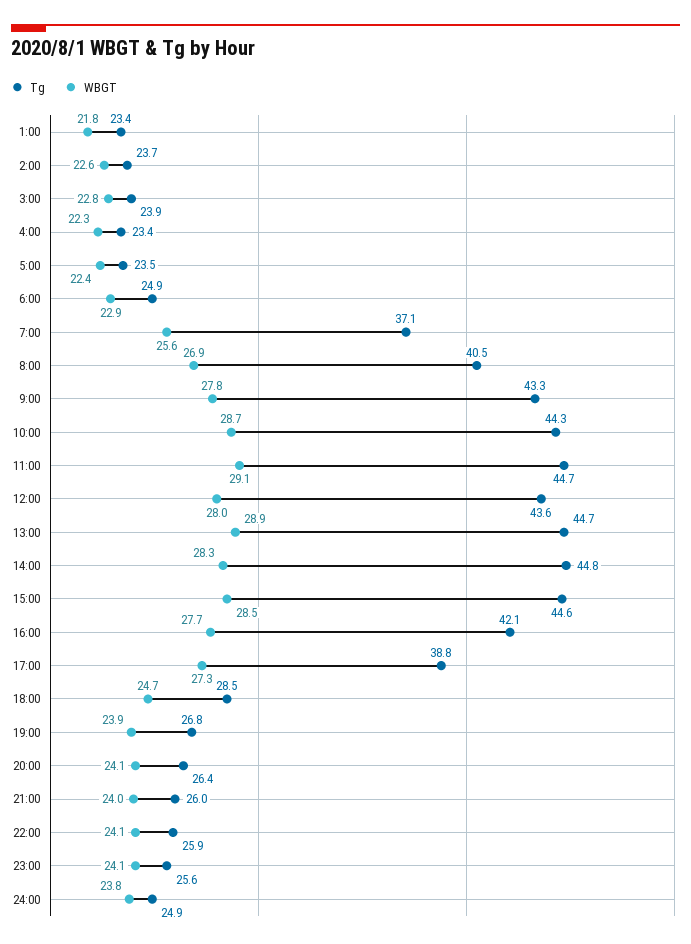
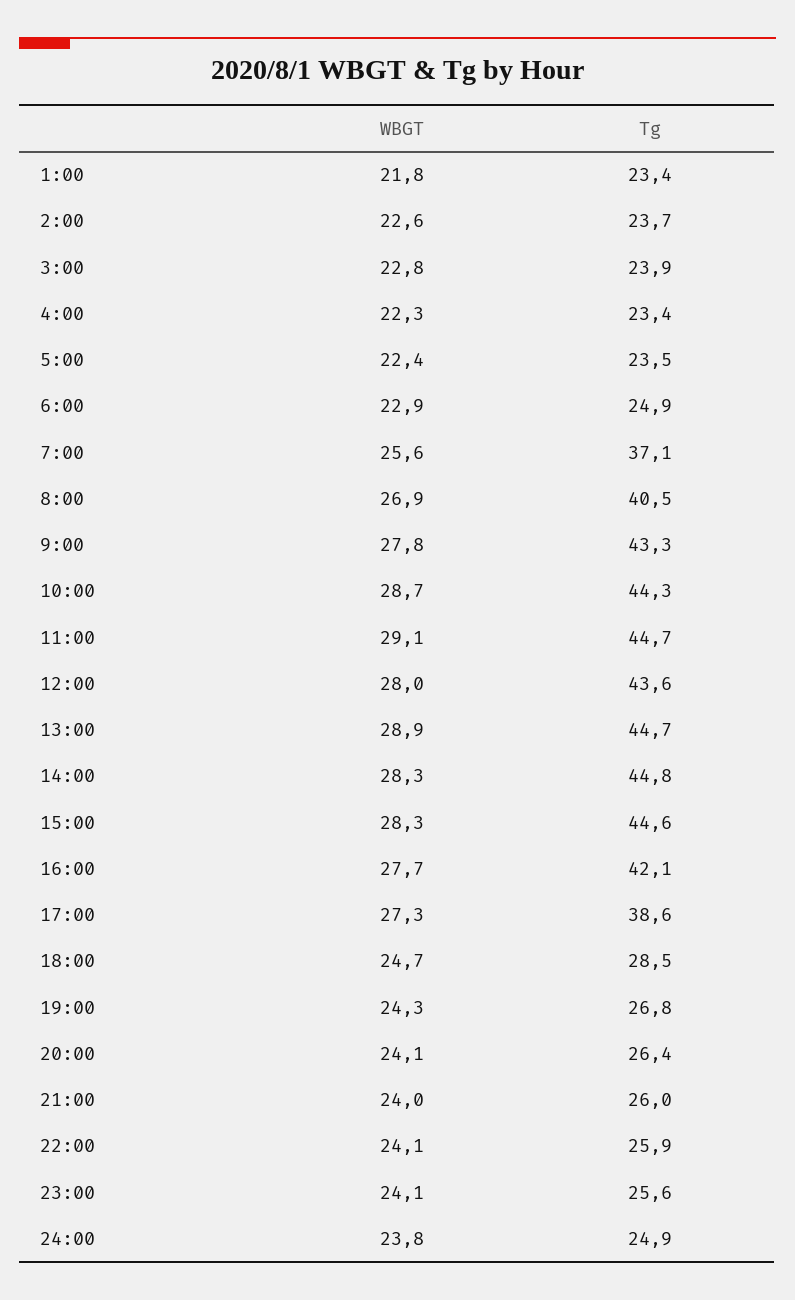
WBGT, 15:00: 28.5 -> 28.3
Tg, 17:00: 38.8 -> 38.6
WBGT, 19:00: 23.9 -> 24.3

